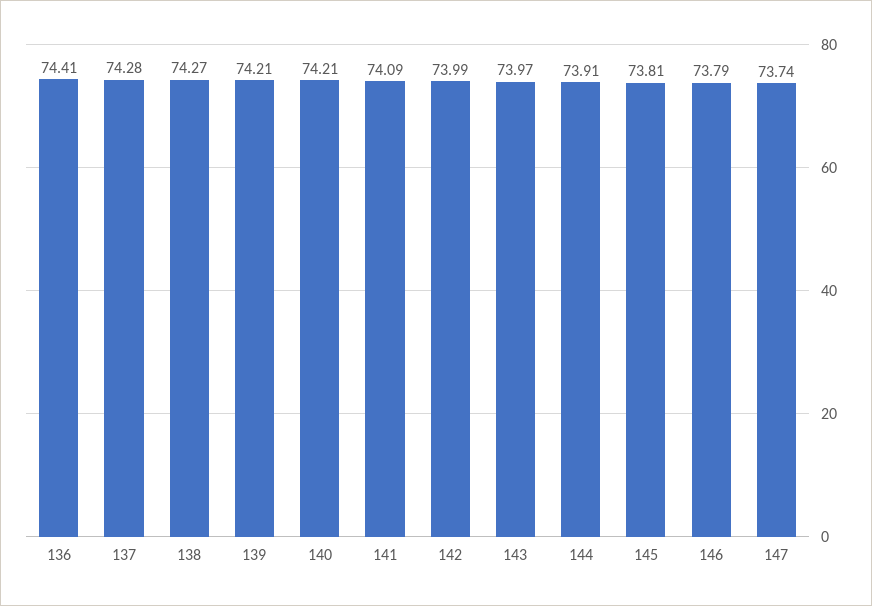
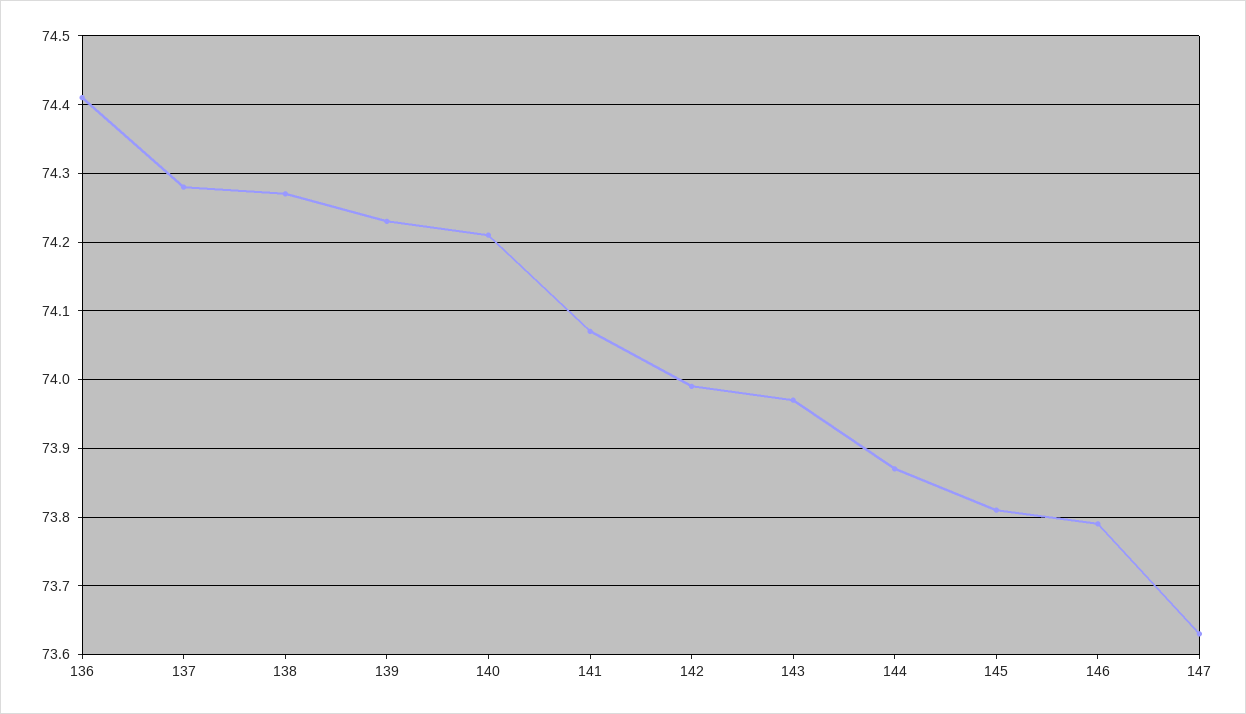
139: 74.21 -> 74.23
141: 74.09 -> 74.07
144: 73.91 -> 73.87
147: 73.74 -> 73.63

